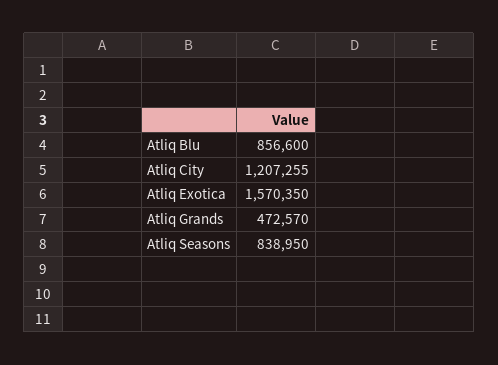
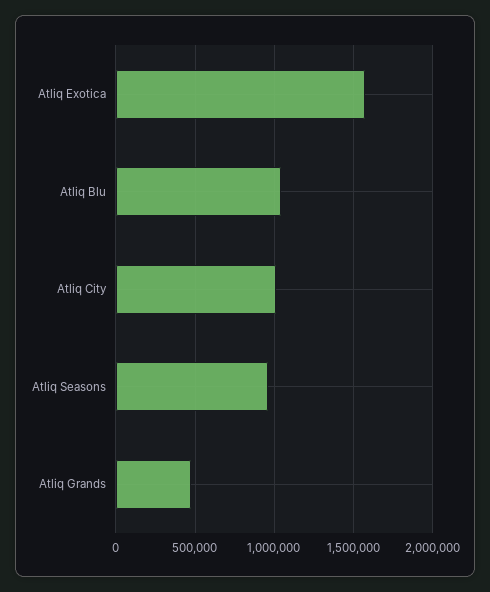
Atliq Blu: 856600 -> 1050000
Atliq City: 1207255 -> 1000000
Atliq Seasons: 838950 -> 950000

